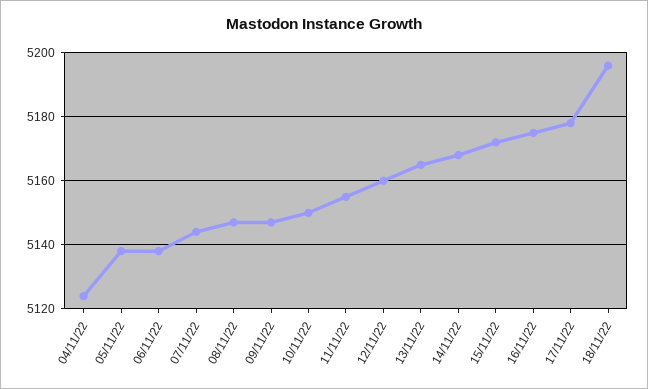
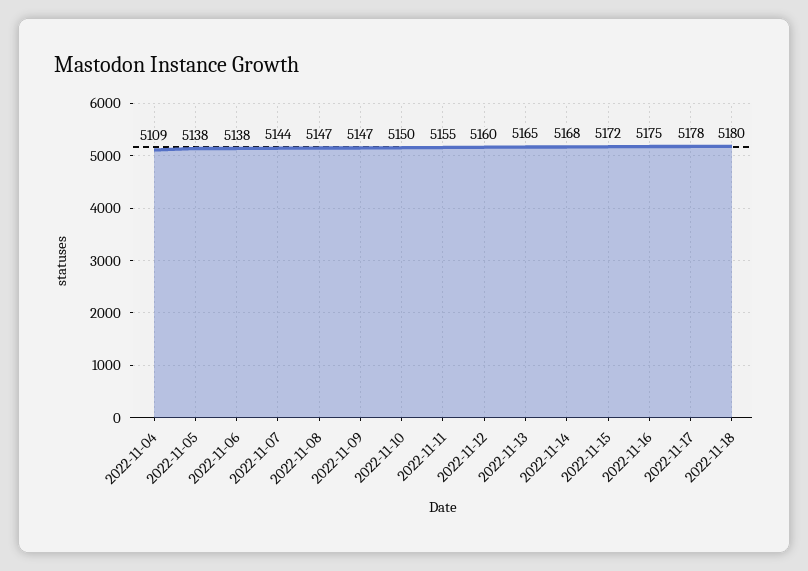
04/11/22: 5125 -> 5109
18/11/22: 5195 -> 5180

